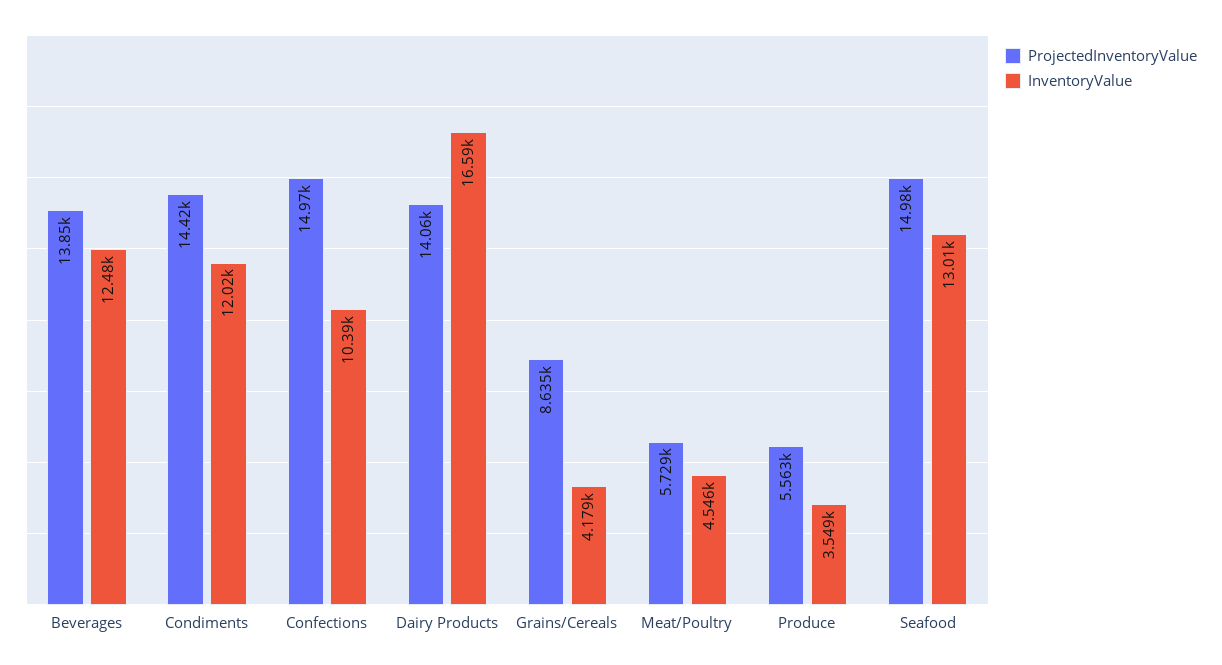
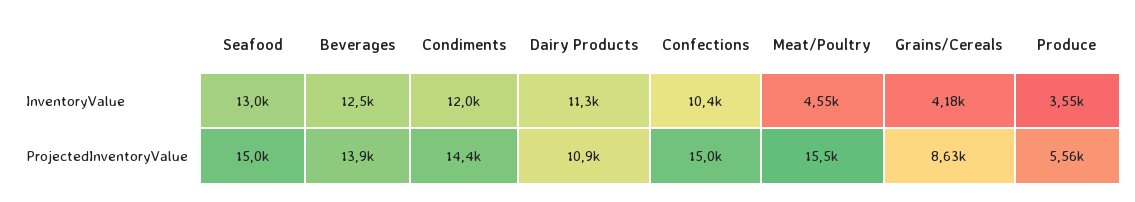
ProjectedInventoryValue, Dairy Products: 14060 -> 10900
InventoryValue, Dairy Products: 16590 -> 11300
ProjectedInventoryValue, Meat/Poultry: 5729 -> 15500

